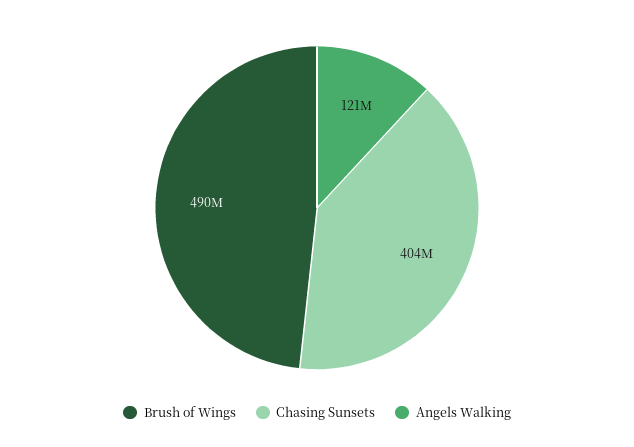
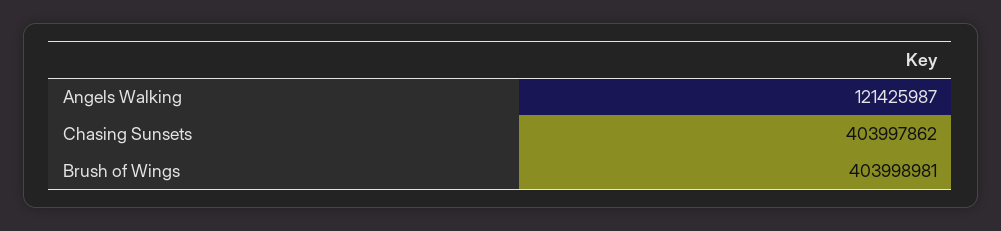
Brush of Wings: 490000000 -> 403998981

